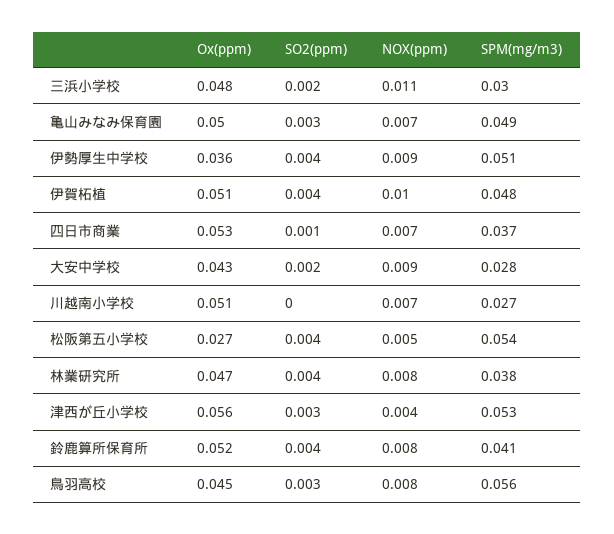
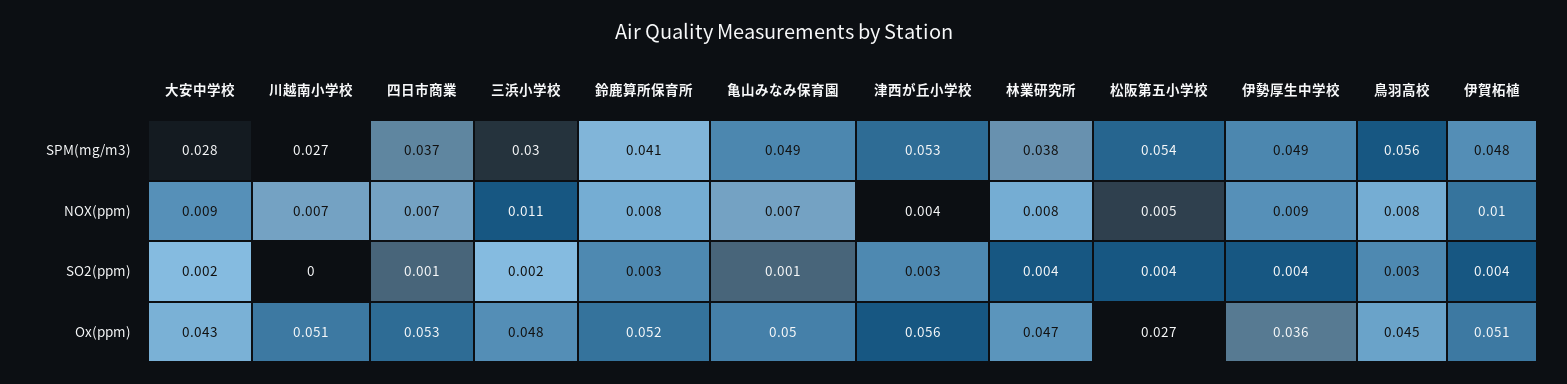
SO2(ppm), 亀山みなみ保育園: 0.003 -> 0.001
SPM(mg/m3), 伊勢厚生中学校: 0.051 -> 0.049
SO2(ppm), 鈴鹿算所保育所: 0.004 -> 0.003

